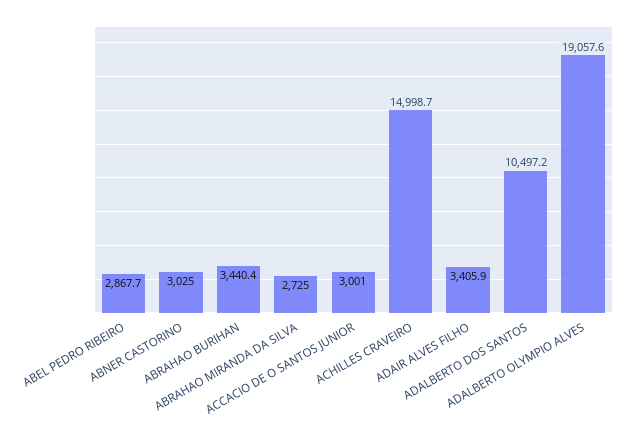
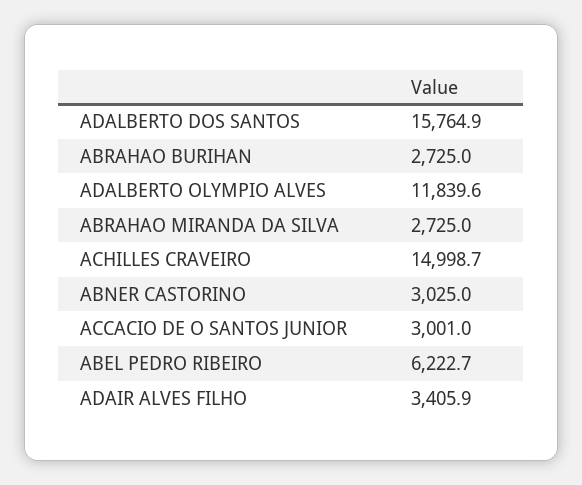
ABEL PEDRO RIBEIRO: 2867.7 -> 6222.7
ABRAHAO BURIHAN: 3440.4 -> 2725
ADALBERTO DOS SANTOS: 10497.2 -> 15764.9
ADALBERTO OLYMPIO ALVES: 19057.6 -> 11839.6

